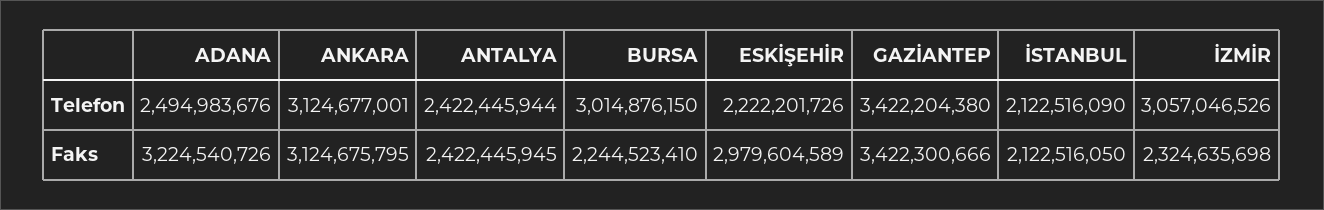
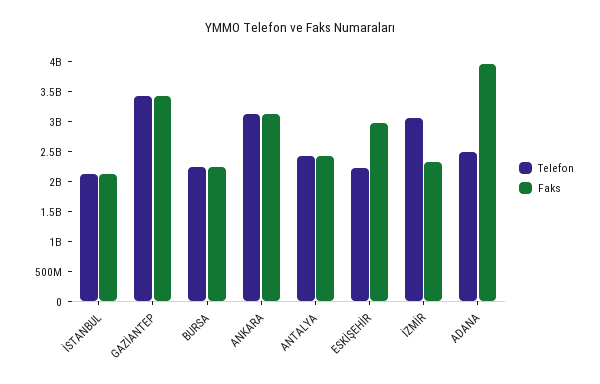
Telefon, BURSA: 3014876150 -> 2250000000
Faks, ADANA: 3224540726 -> 4000000000

